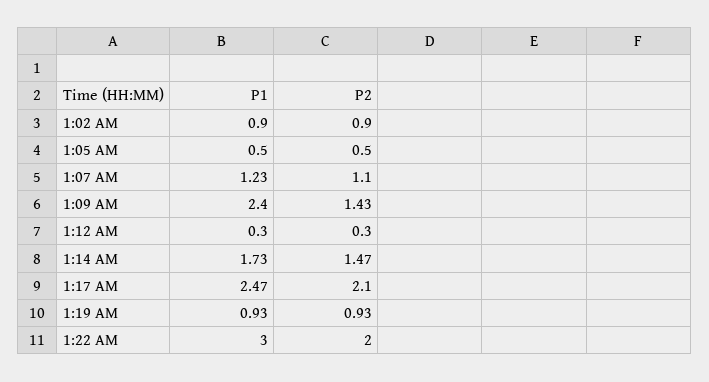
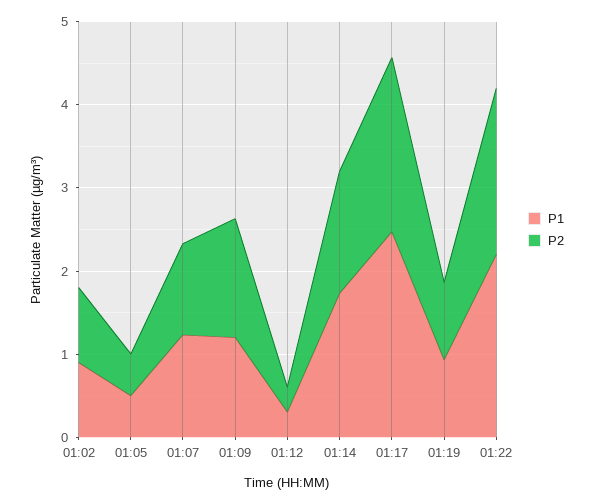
P1, 1:09 AM: 2.4 -> 1.2
P1, 1:22 AM: 3 -> 2.2

